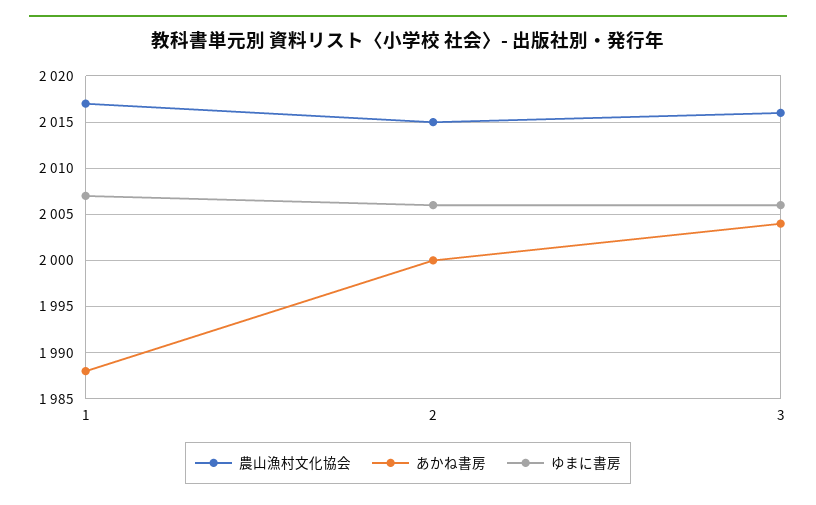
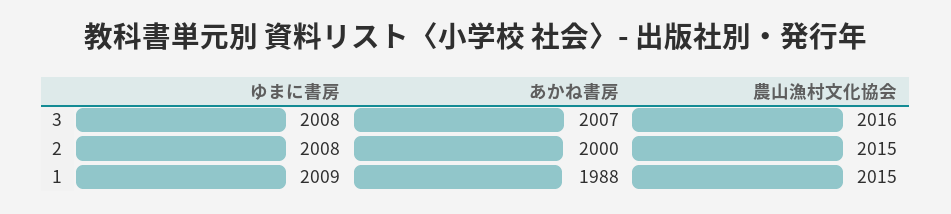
農山漁村文化協会, 1: 2017 -> 2015
ゆまに書房, 1: 2007 -> 2009
ゆまに書房, 2: 2006 -> 2008
あかね書房, 3: 2004 -> 2007
ゆまに書房, 3: 2006 -> 2008

